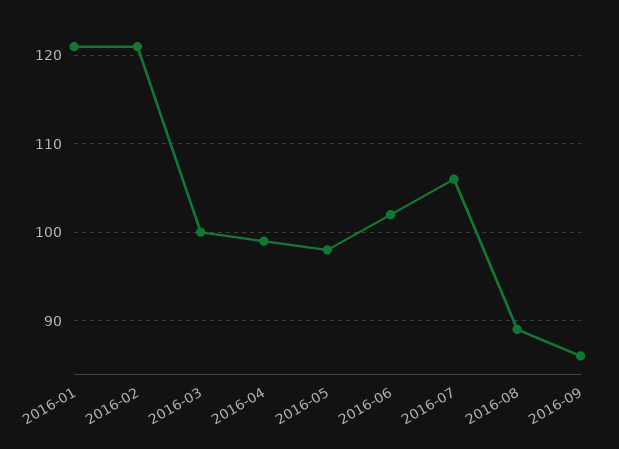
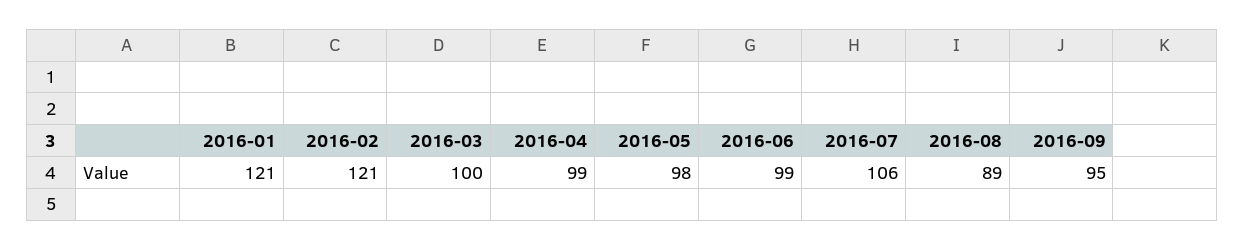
2016-06: 102 -> 99
2016-09: 86 -> 95

